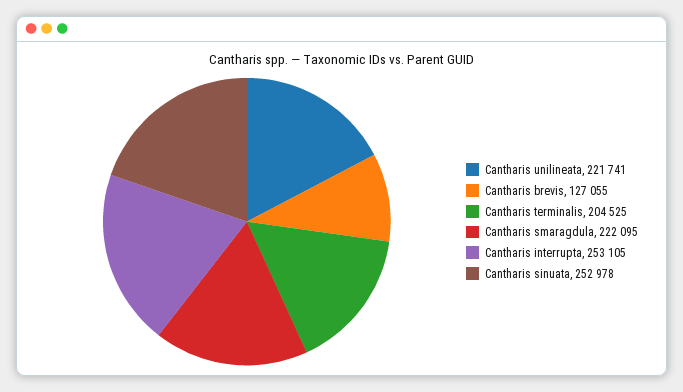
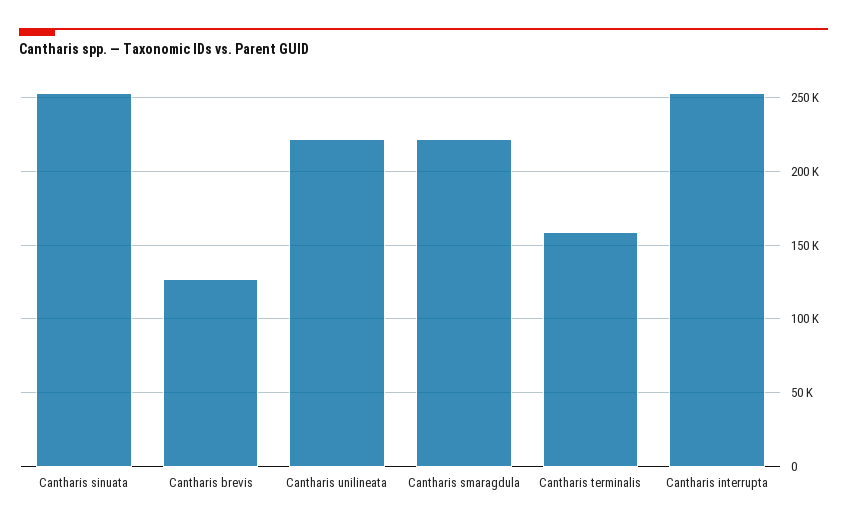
Cantharis terminalis: 204525 -> 160000

